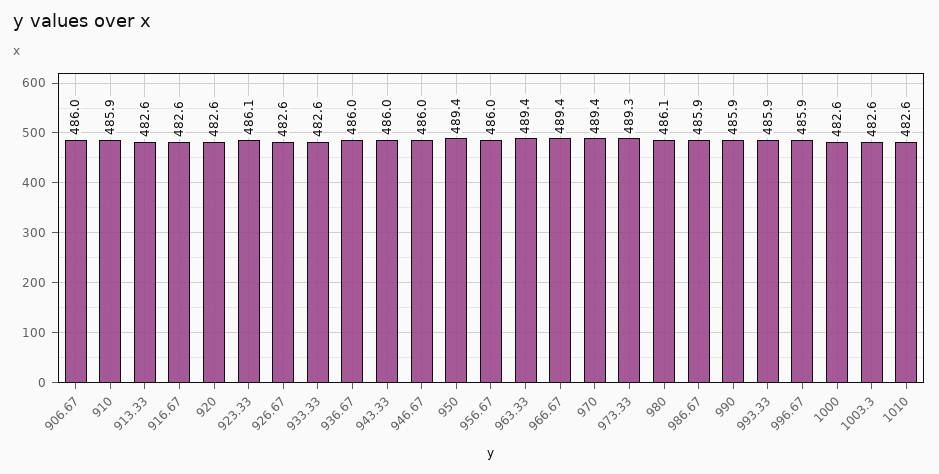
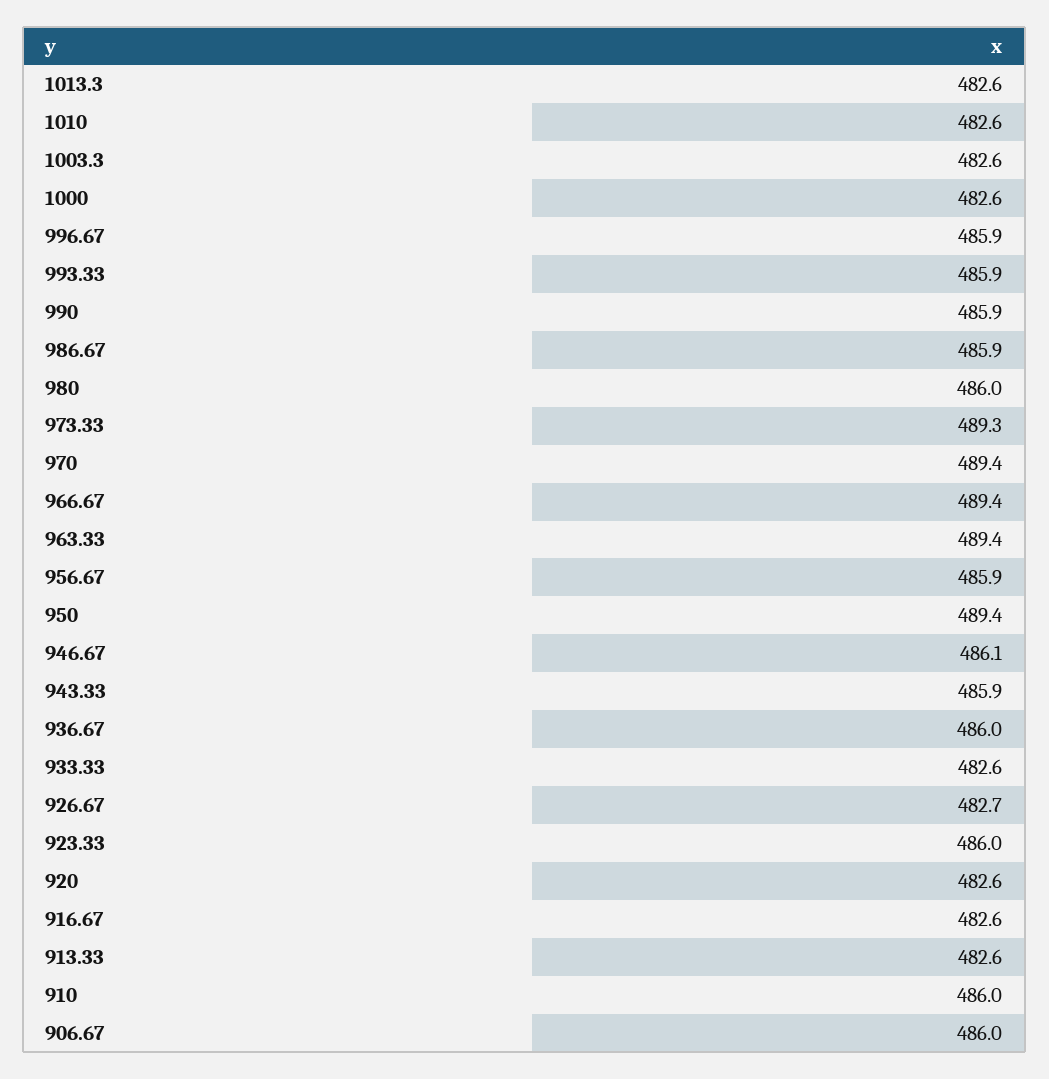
910: 485.9 -> 486
923.33: 486.1 -> 486
926.67: 482.6 -> 482.7
943.33: 486 -> 485.9
946.67: 486 -> 486.1
956.67: 486 -> 485.9
980: 486.1 -> 486
1013.3: none -> 482.6

